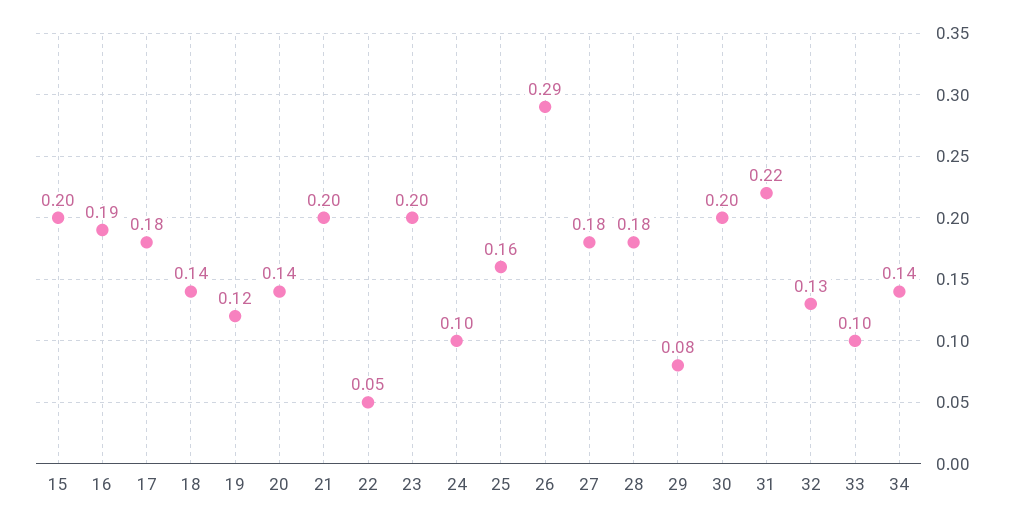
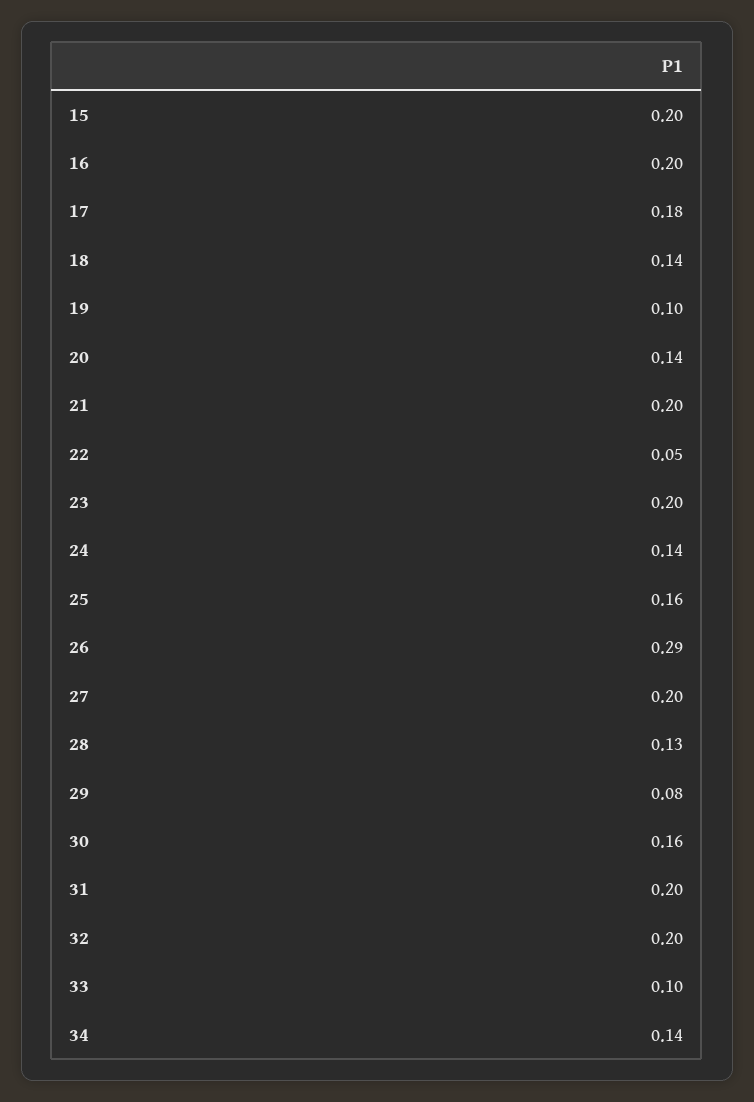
16: 0.19 -> 0.2
19: 0.12 -> 0.1
24: 0.1 -> 0.14
27: 0.18 -> 0.2
28: 0.18 -> 0.13
30: 0.2 -> 0.16
31: 0.22 -> 0.2
32: 0.13 -> 0.2

